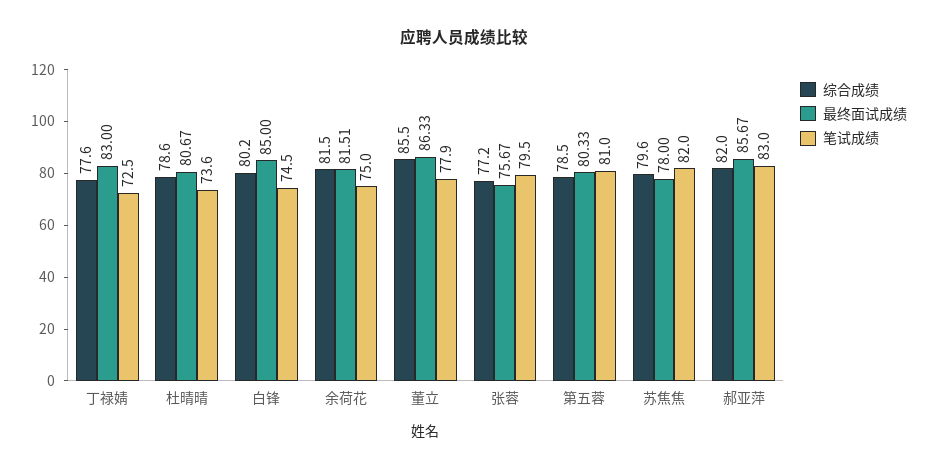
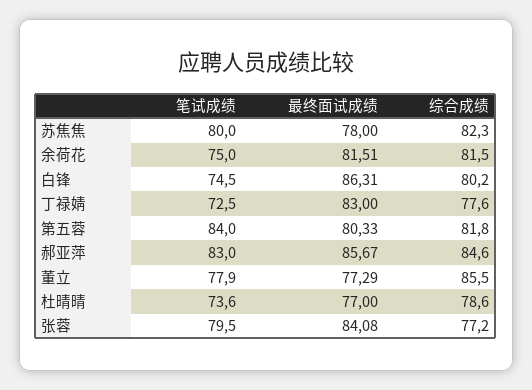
最终面试成绩, 杜晴晴: 80.67 -> 77
最终面试成绩, 白锋: 85 -> 86.31
最终面试成绩, 董立: 86.33 -> 77.29
最终面试成绩, 张蓉: 75.67 -> 84.08
综合成绩, 第五蓉: 78.5 -> 81.8
笔试成绩, 第五蓉: 81 -> 84
综合成绩, 苏焦焦: 79.6 -> 82.3
笔试成绩, 苏焦焦: 82 -> 80
综合成绩, 郝亚萍: 82 -> 84.6

